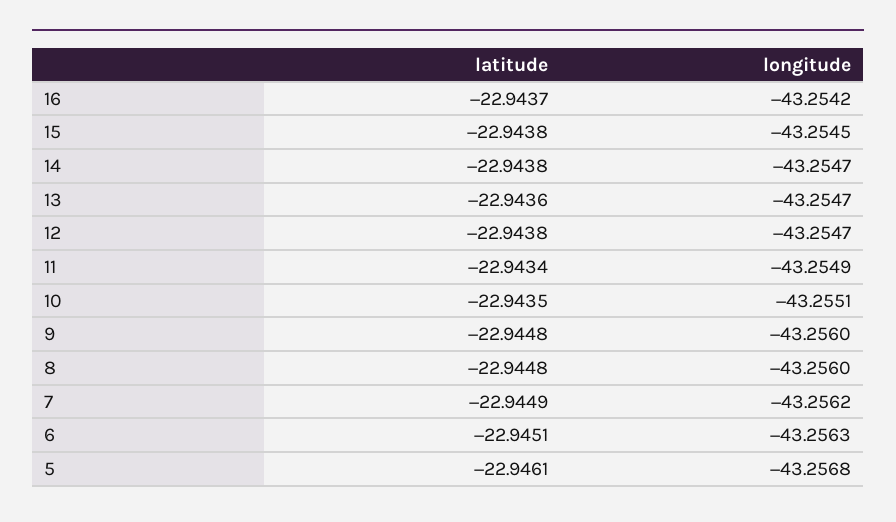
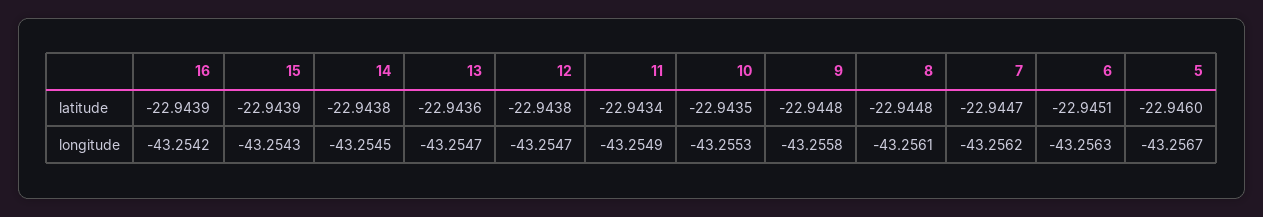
latitude, 16: -22.9437 -> -22.9439
latitude, 15: -22.9438 -> -22.9439
longitude, 15: -43.2545 -> -43.2543
longitude, 14: -43.2547 -> -43.2545
longitude, 10: -43.2551 -> -43.2553
longitude, 9: -43.256 -> -43.2558
longitude, 8: -43.256 -> -43.2561
latitude, 7: -22.9449 -> -22.9447
latitude, 5: -22.9461 -> -22.946
longitude, 5: -43.2568 -> -43.2567

